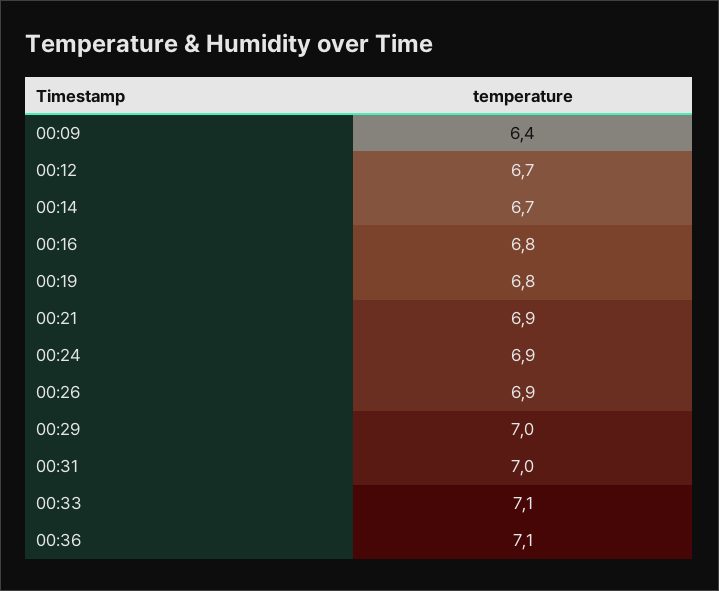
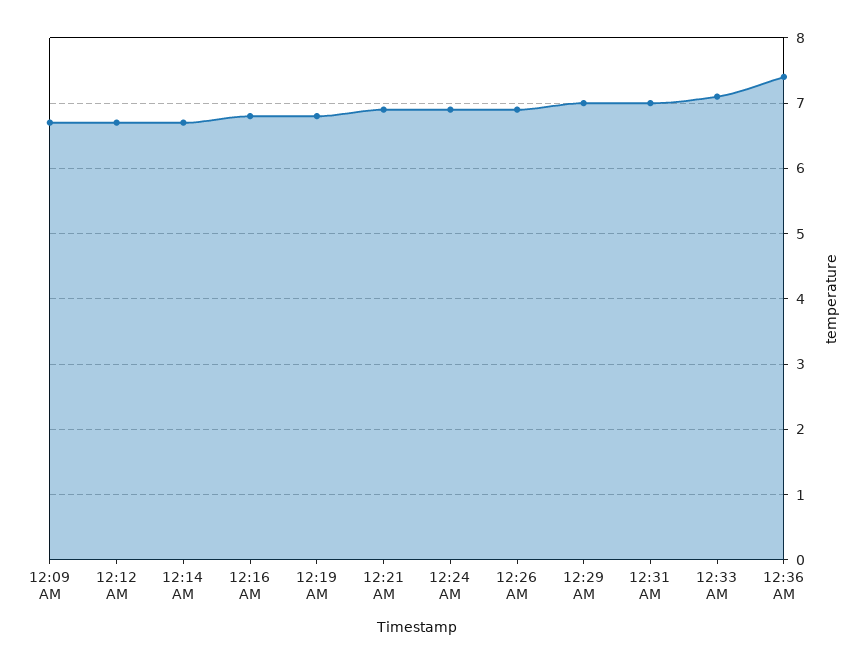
00:09: 6.4 -> 6.7
00:36: 7.1 -> 7.4

